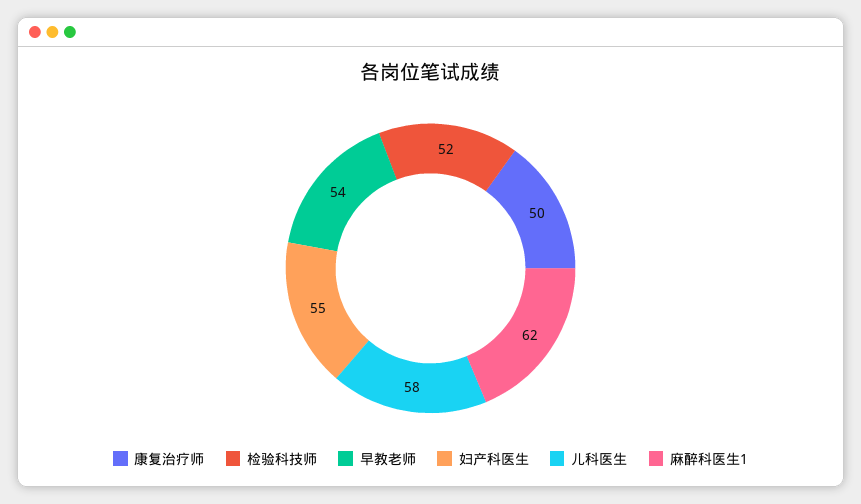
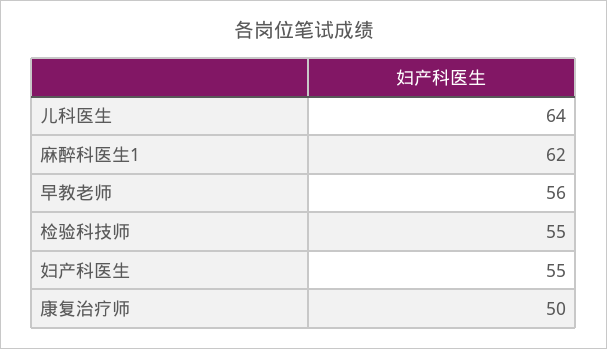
检验科技师: 52 -> 55
早教老师: 54 -> 56
儿科医生: 58 -> 64

